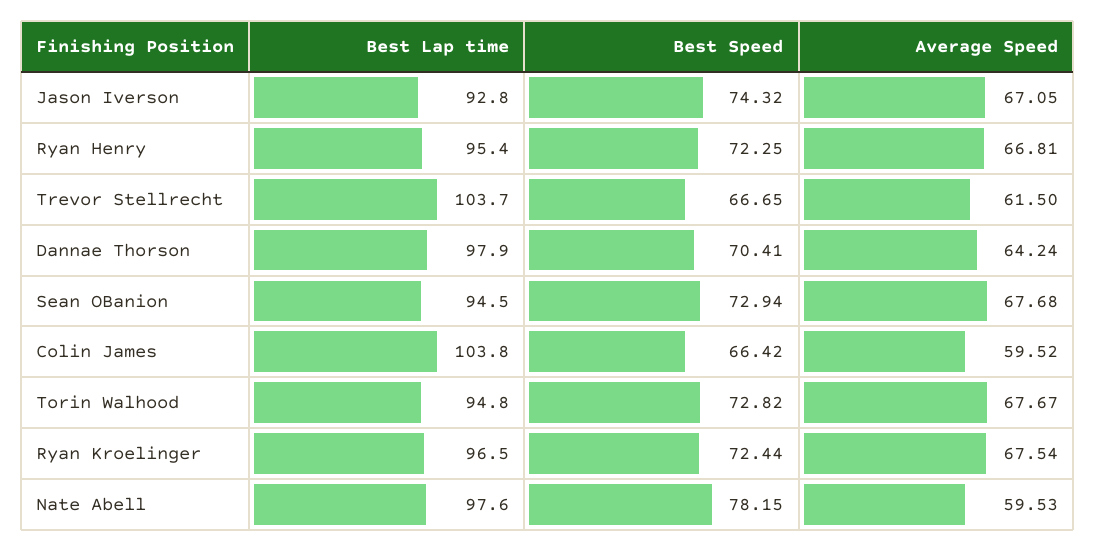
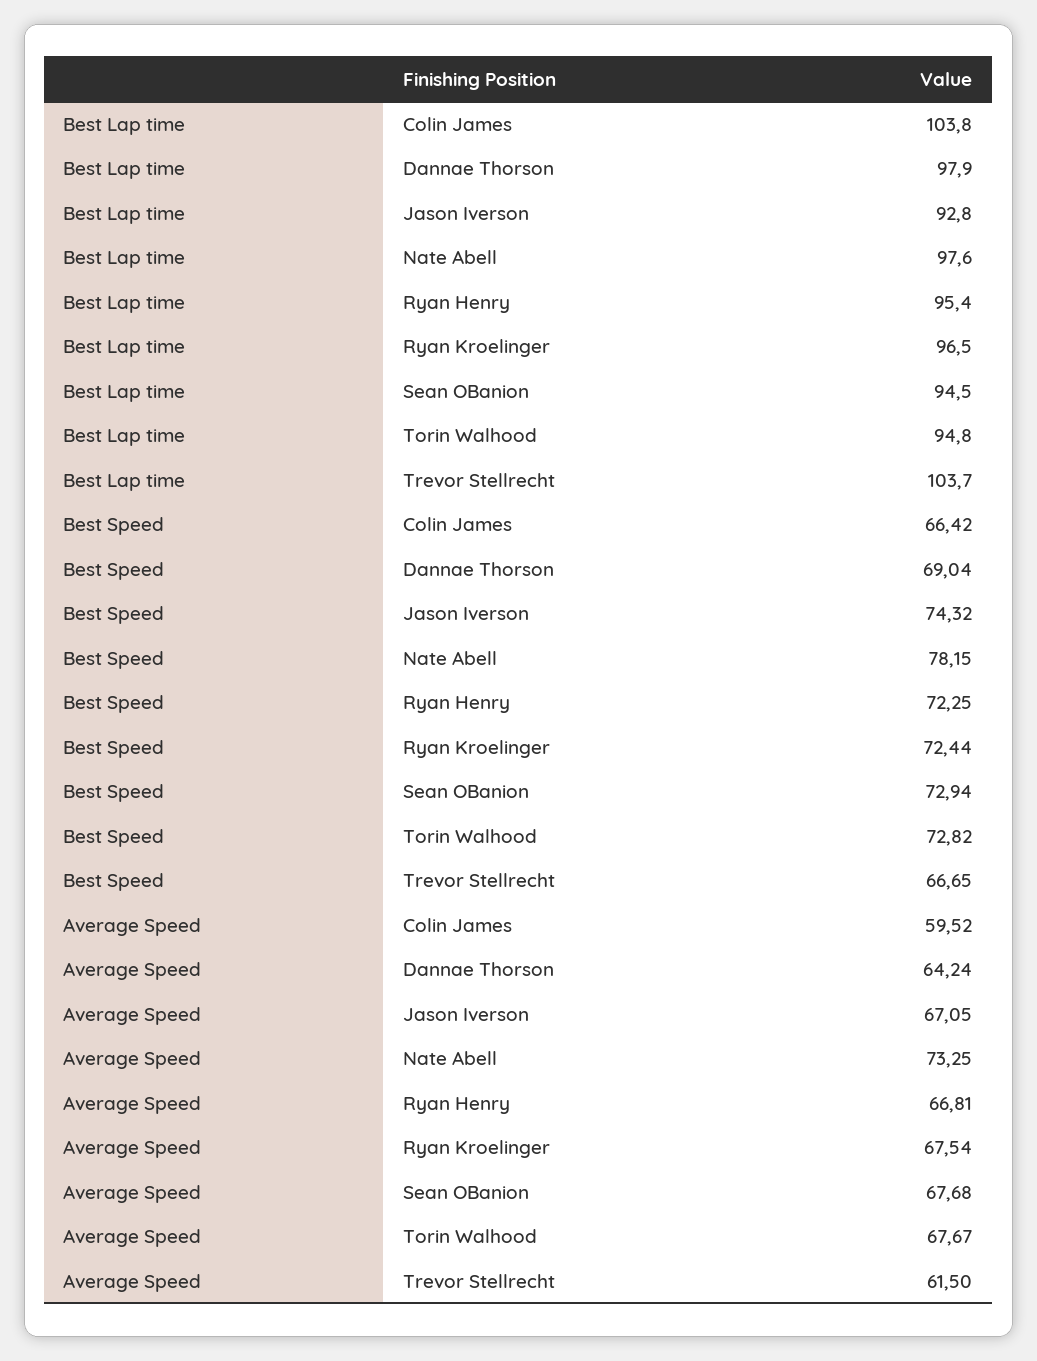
Best Speed, Dannae Thorson: 70.41 -> 69.04
Average Speed, Nate Abell: 59.53 -> 73.25

